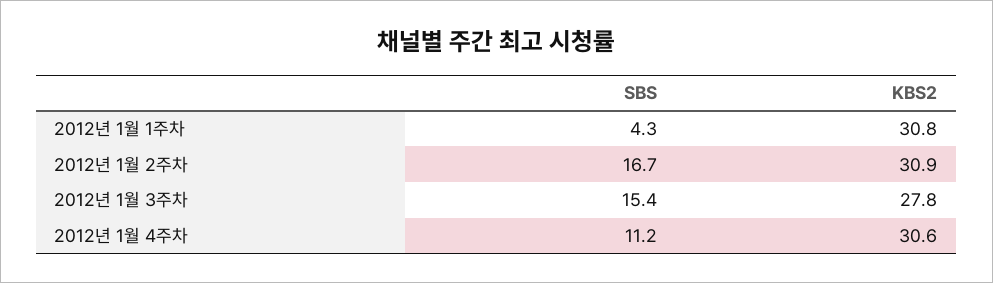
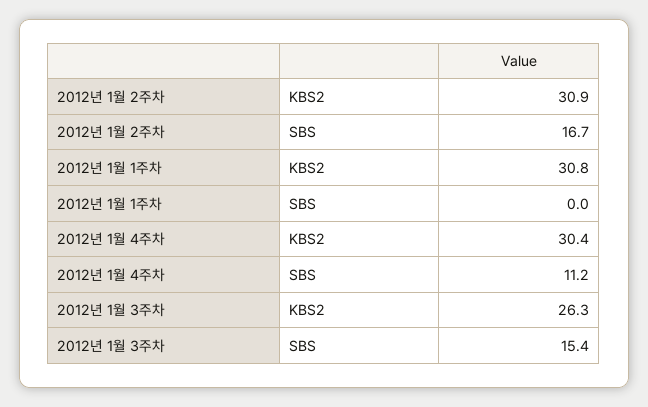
SBS, 2012년 1월 1주차: 4.3 -> 0
KBS2, 2012년 1월 3주차: 27.8 -> 26.3
KBS2, 2012년 1월 4주차: 30.6 -> 30.4

